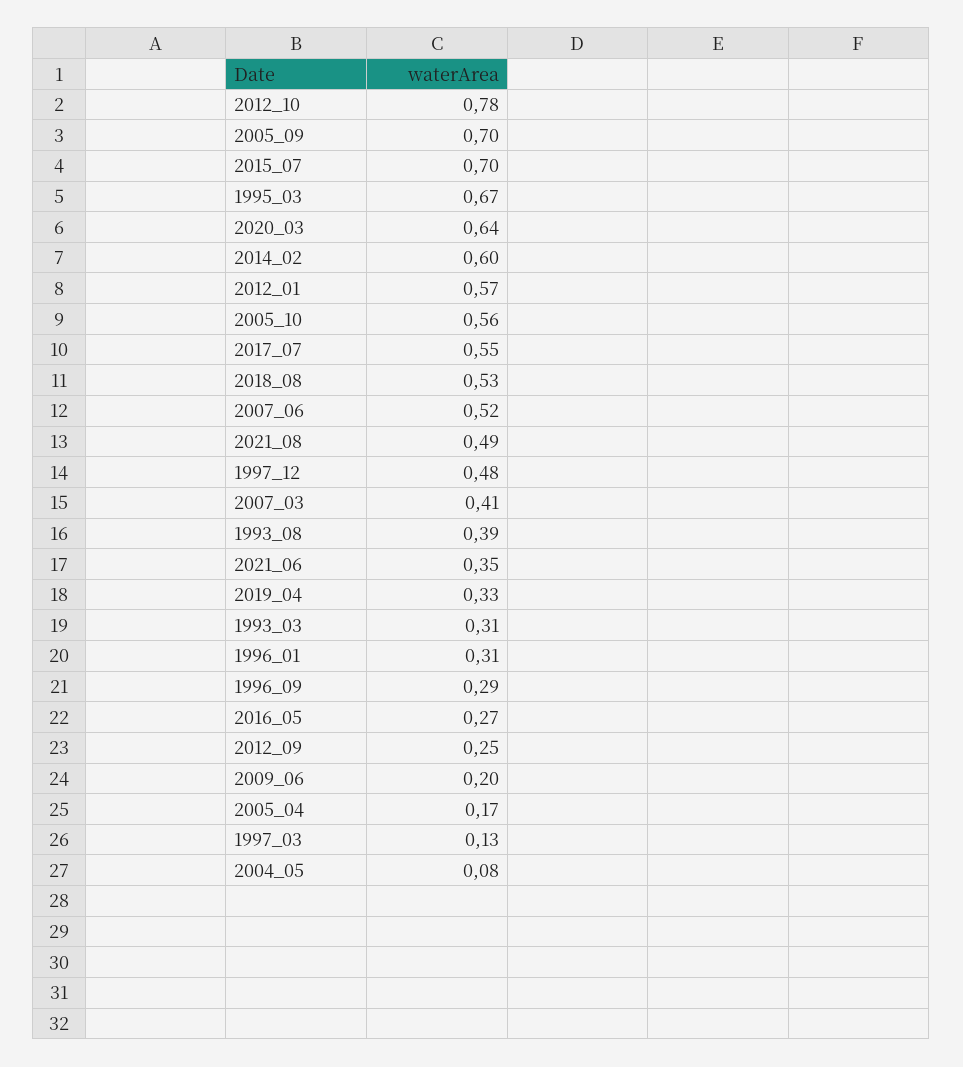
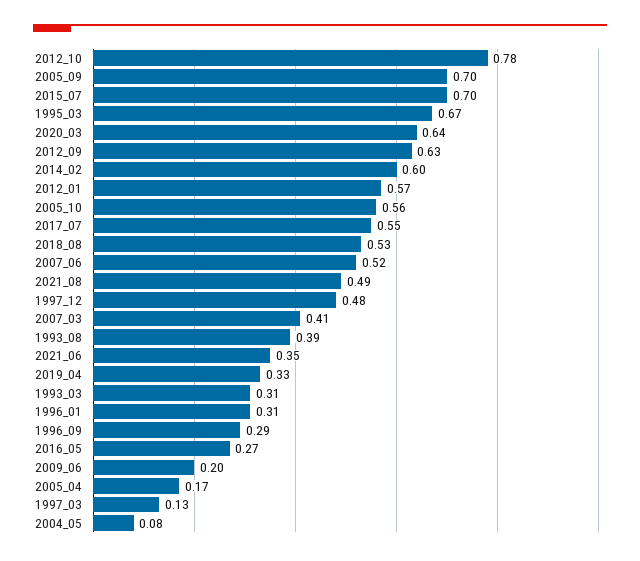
2012_09: 0.25 -> 0.63

